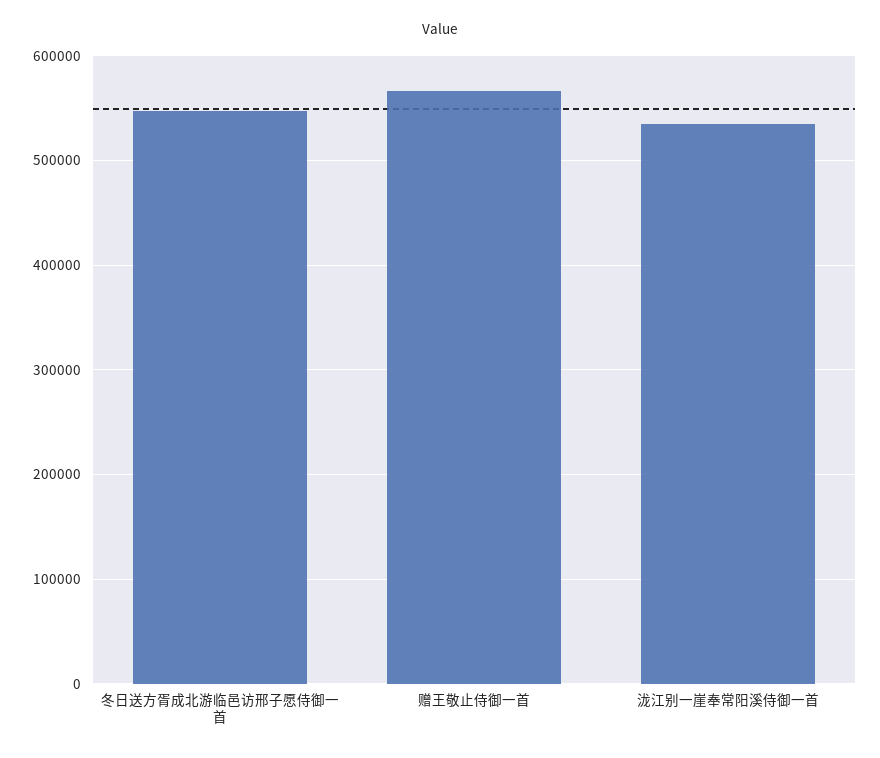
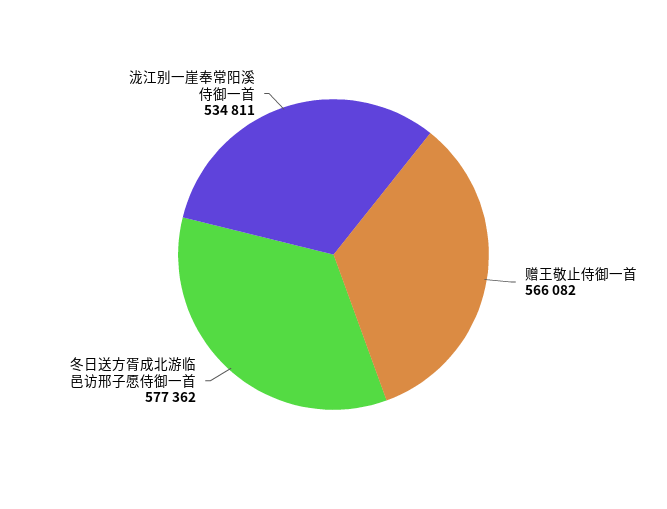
冬日送方胥成北游临邑访邢子愿侍御一首: 550000 -> 577362

